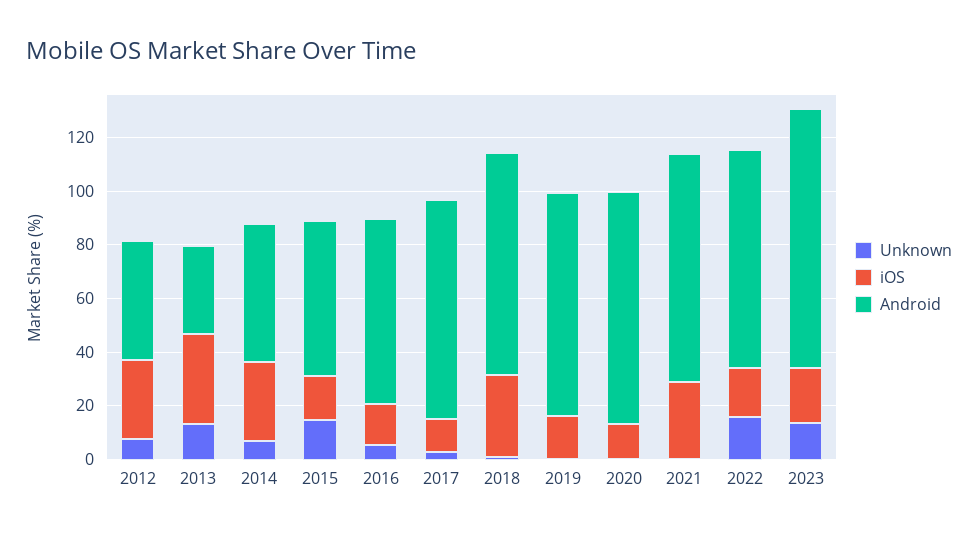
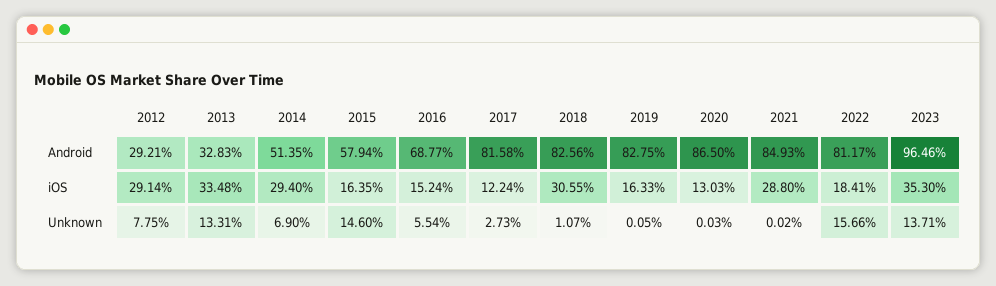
Android, 2012: 45 -> 29.21
iOS, 2023: 20 -> 35.3

